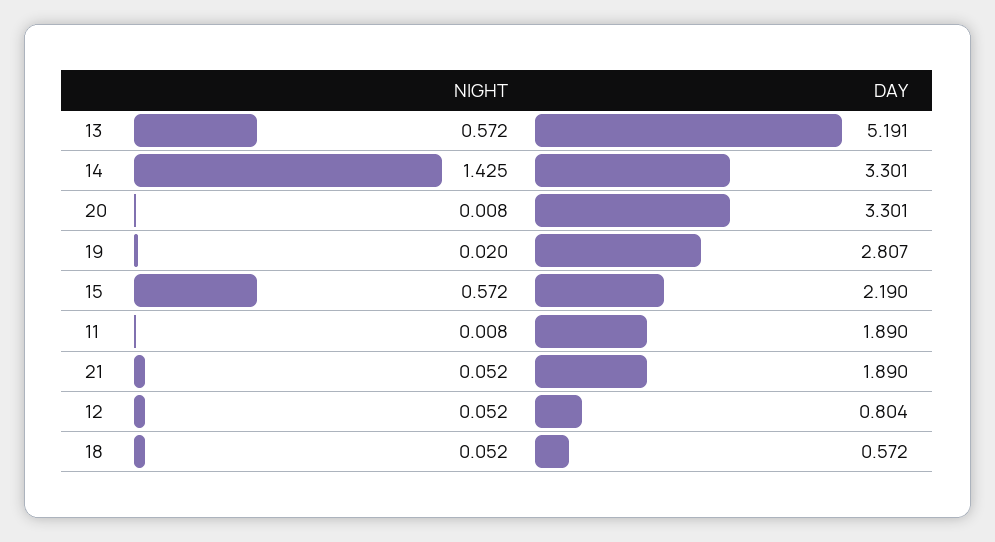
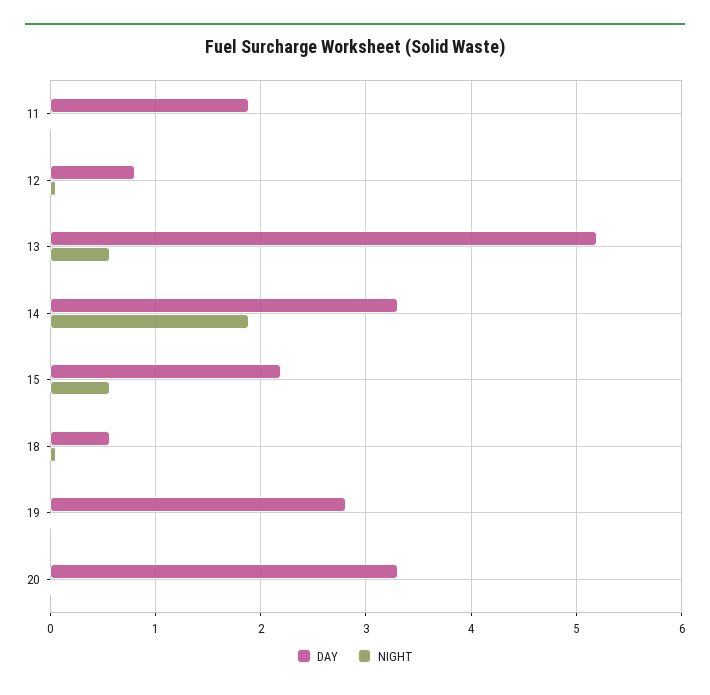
NIGHT, 14: 1.425 -> 1.9
NIGHT, 21: 0.052 -> none
DAY, 21: 1.89 -> none

